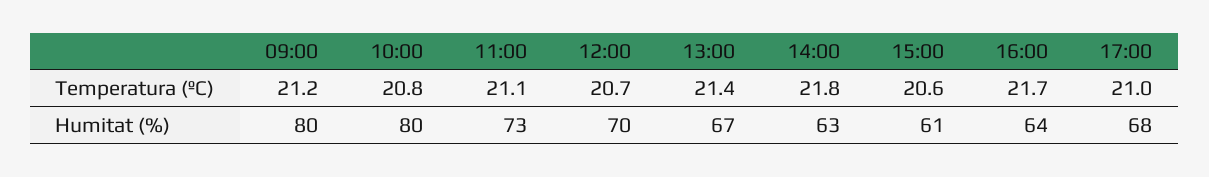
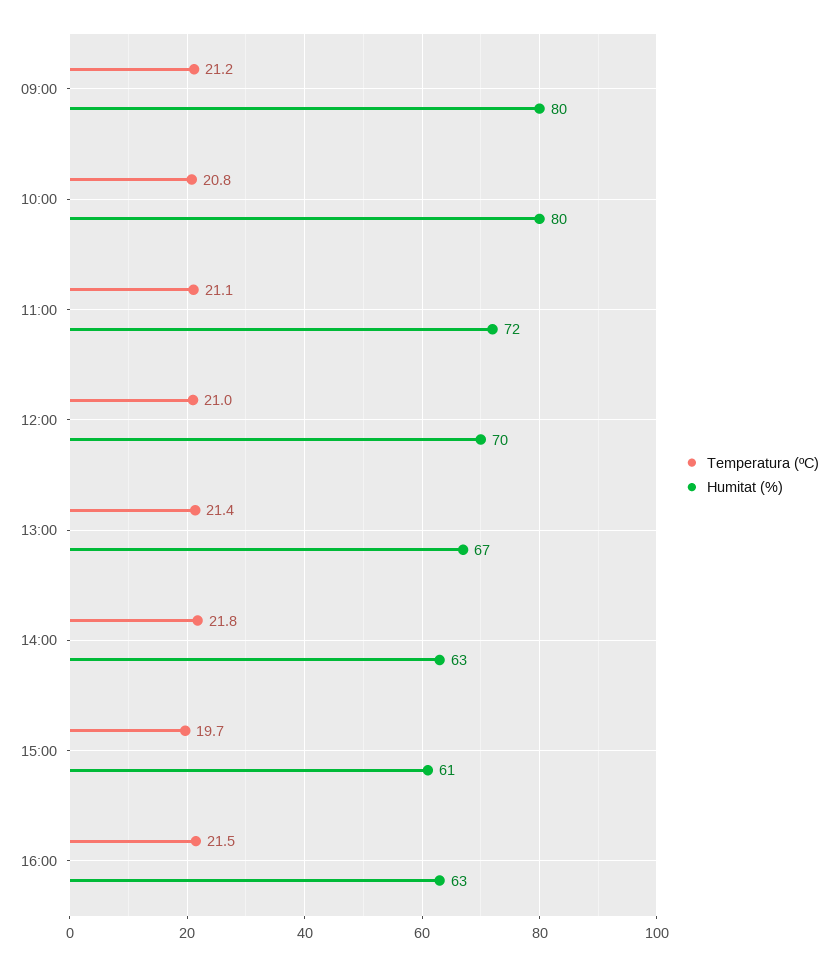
Temperatura (ºC), 12:00: 20.7 -> 21
Temperatura (ºC), 15:00: 20.6 -> 19.7
Temperatura (ºC), 16:00: 21.7 -> 21.5
Temperatura (ºC), 17:00: 21 -> none
Humitat (%), 11:00: 73 -> 72
Humitat (%), 16:00: 64 -> 63
Humitat (%), 17:00: 68 -> none

